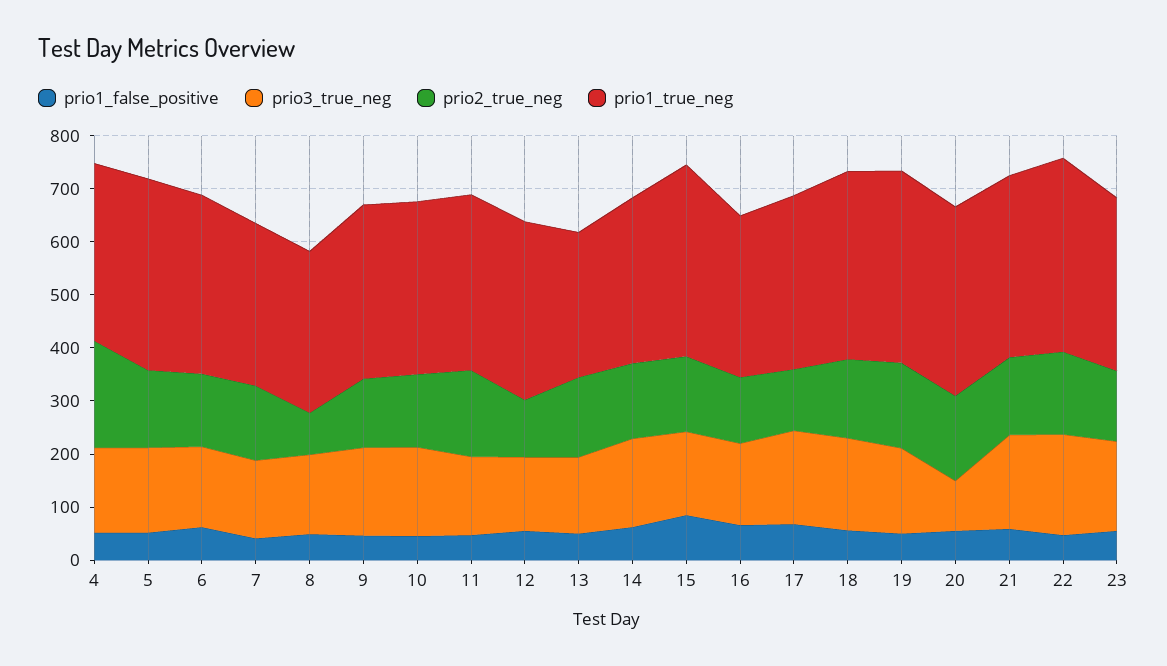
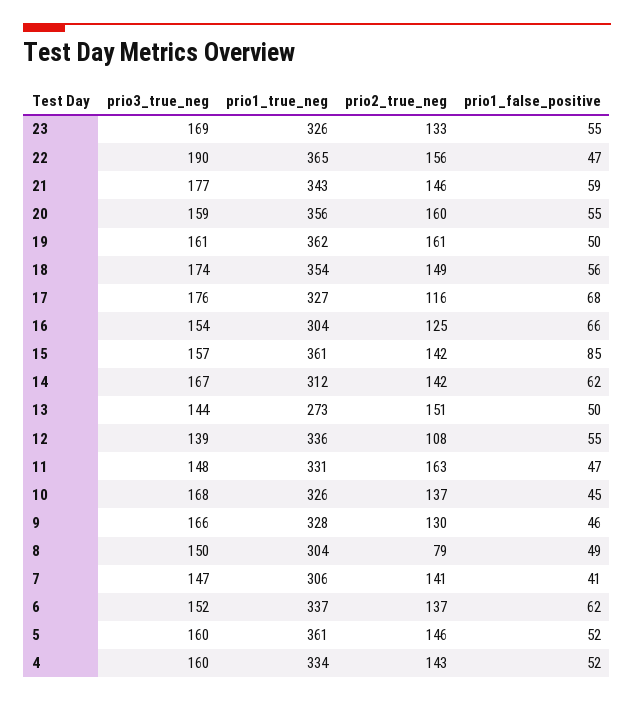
prio2_true_neg, 4: 200 -> 143
prio3_true_neg, 20: 100 -> 159

